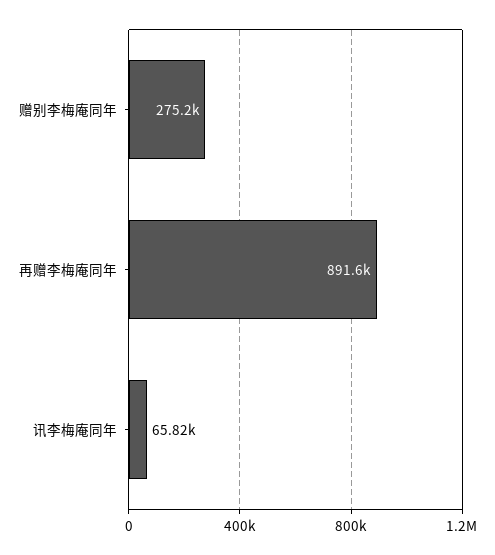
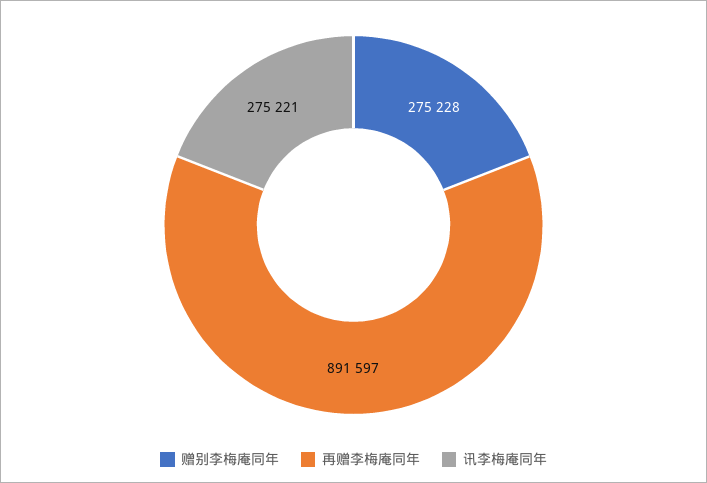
讯李梅庵同年: 65820 -> 275221

